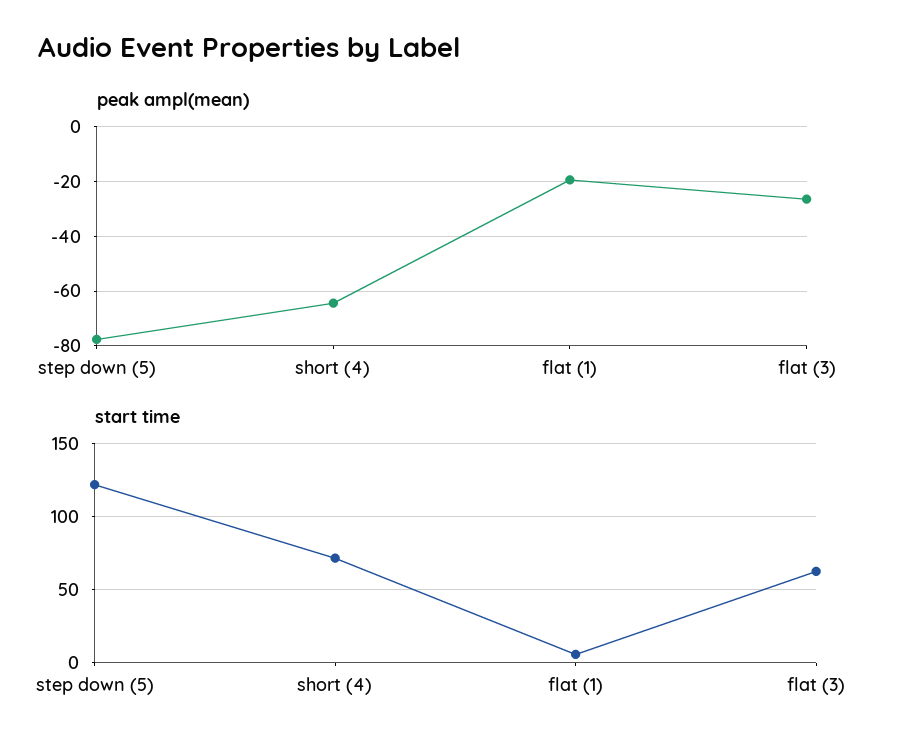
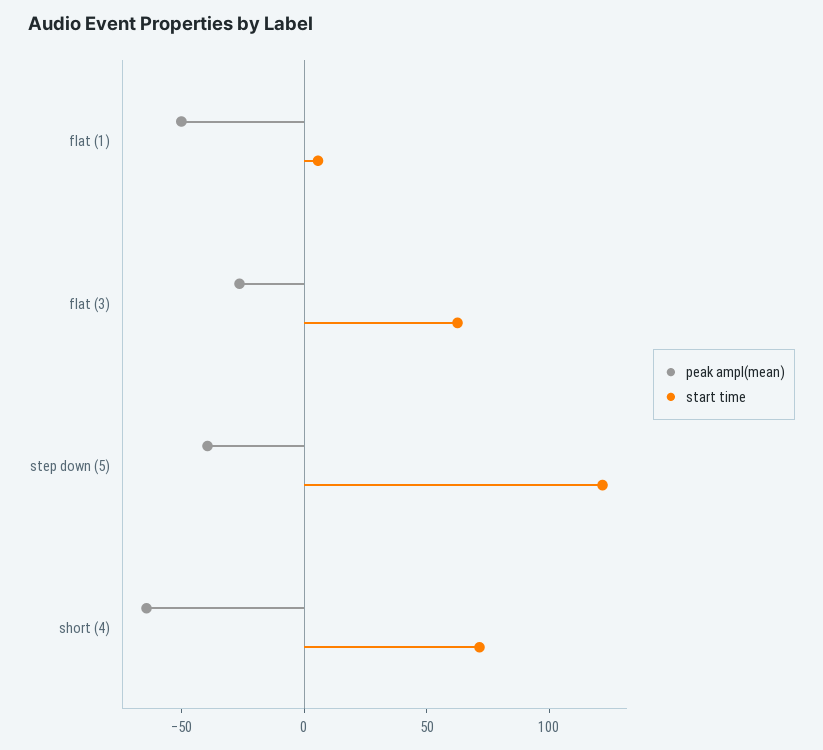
peak ampl(mean), step down (5): -77.5 -> -40
peak ampl(mean), flat (1): -20 -> -50

